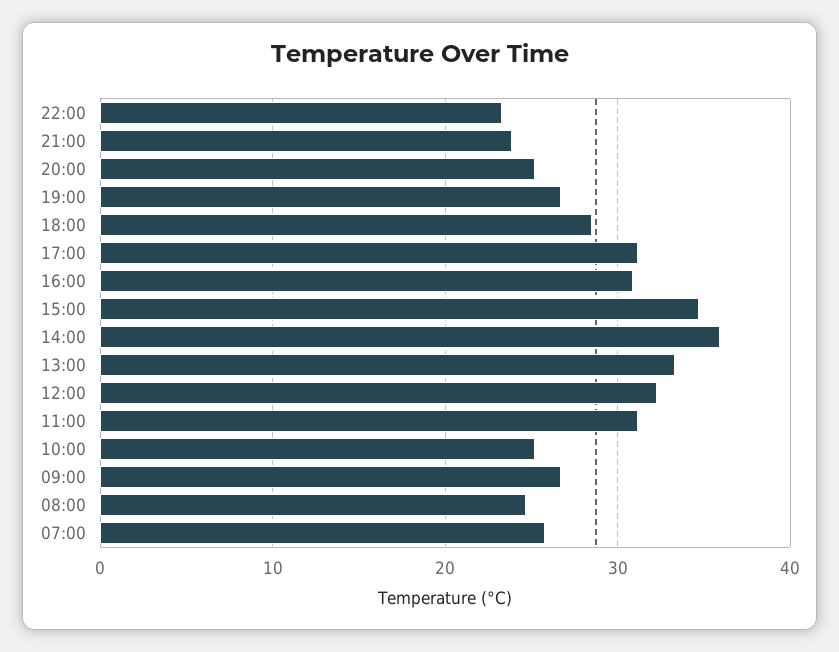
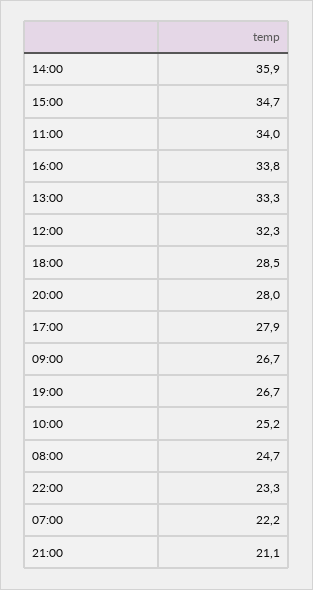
21:00: 24 -> 21.1
20:00: 25 -> 28
17:00: 31 -> 27.9
16:00: 31 -> 33.8
11:00: 31 -> 34
07:00: 26 -> 22.2

